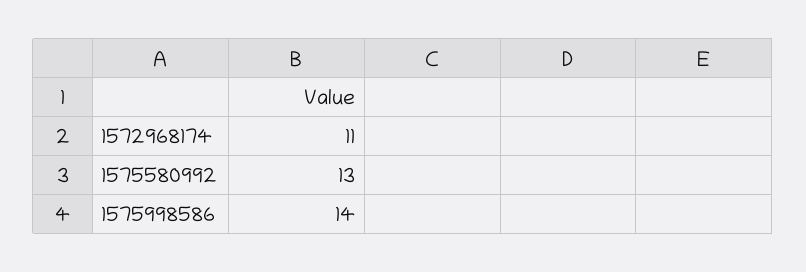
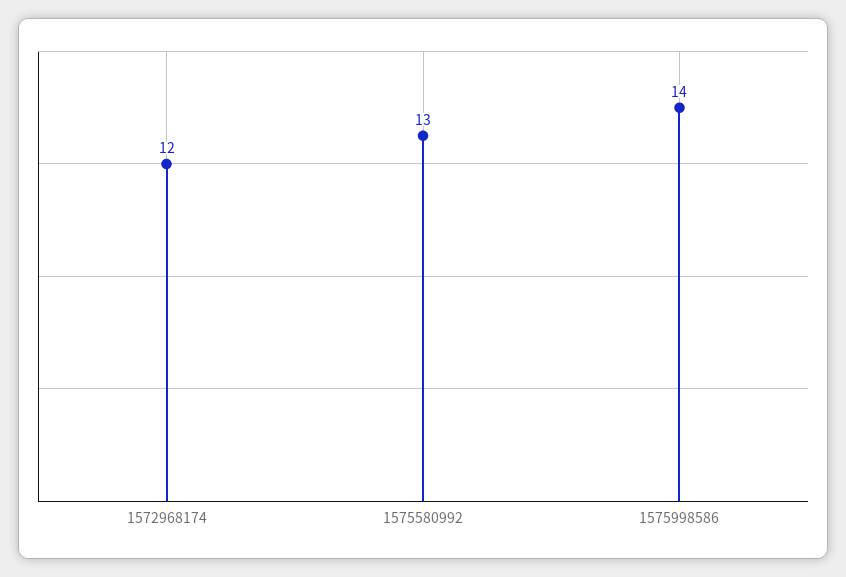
1572968174: 11 -> 12

